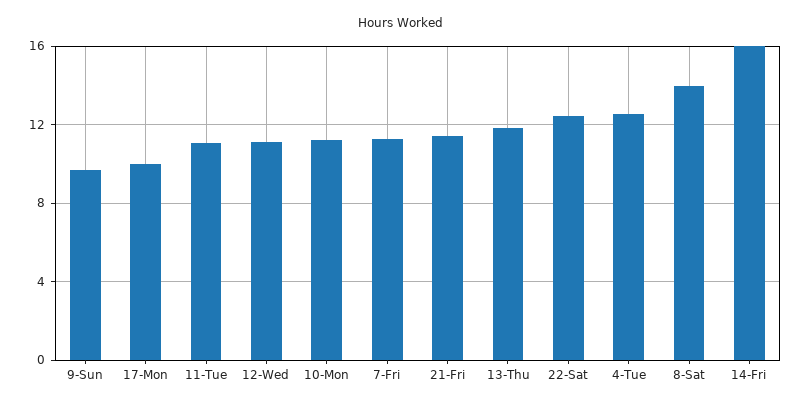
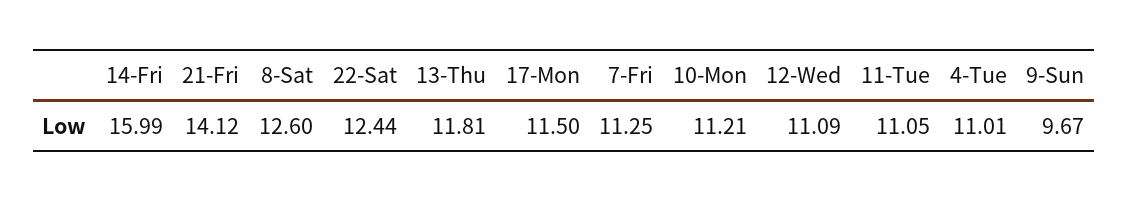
17-Mon: 10 -> 11.5
21-Fri: 11.5 -> 14.12
4-Tue: 12.5 -> 11.01
8-Sat: 14 -> 12.6

